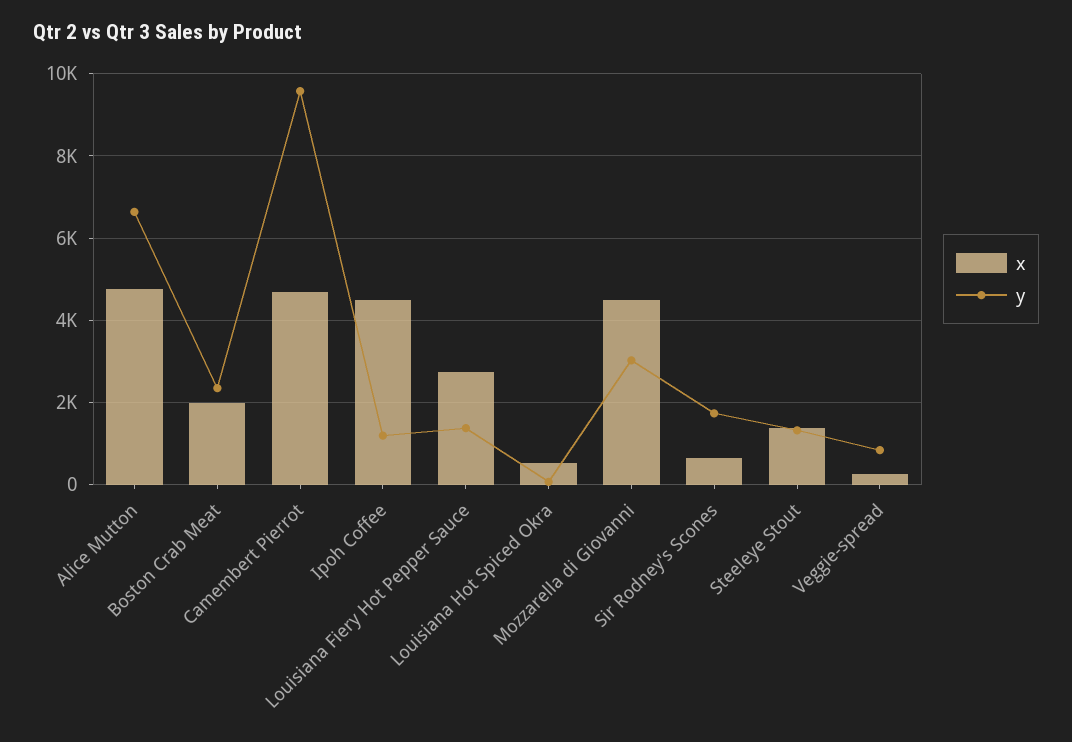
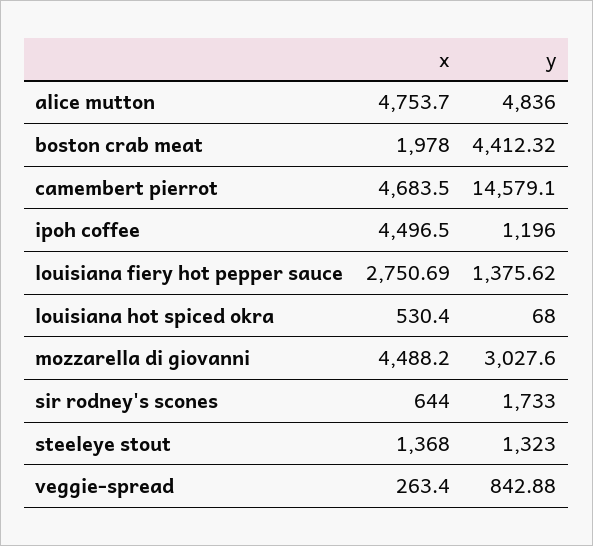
y, Alice Mutton: 6600 -> 4836
y, Boston Crab Meat: 2400 -> 4412.32
y, Camembert Pierrot: 9600 -> 14579.1

